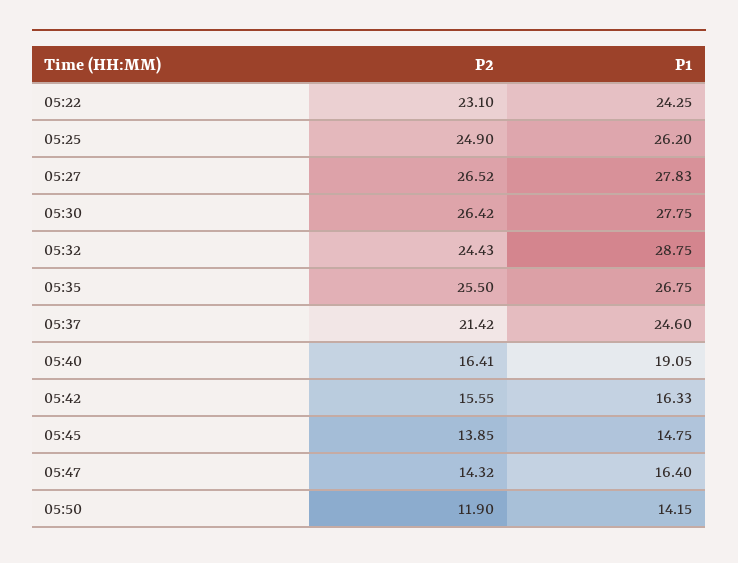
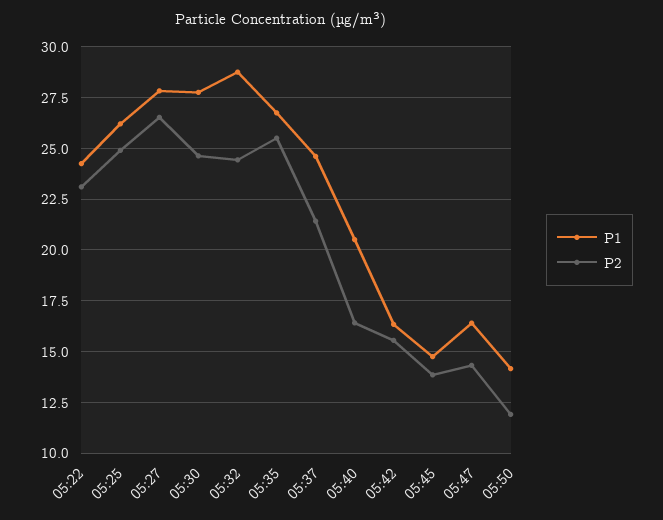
P2, 05:30: 26.42 -> 24.5
P1, 05:40: 19.05 -> 20.5

